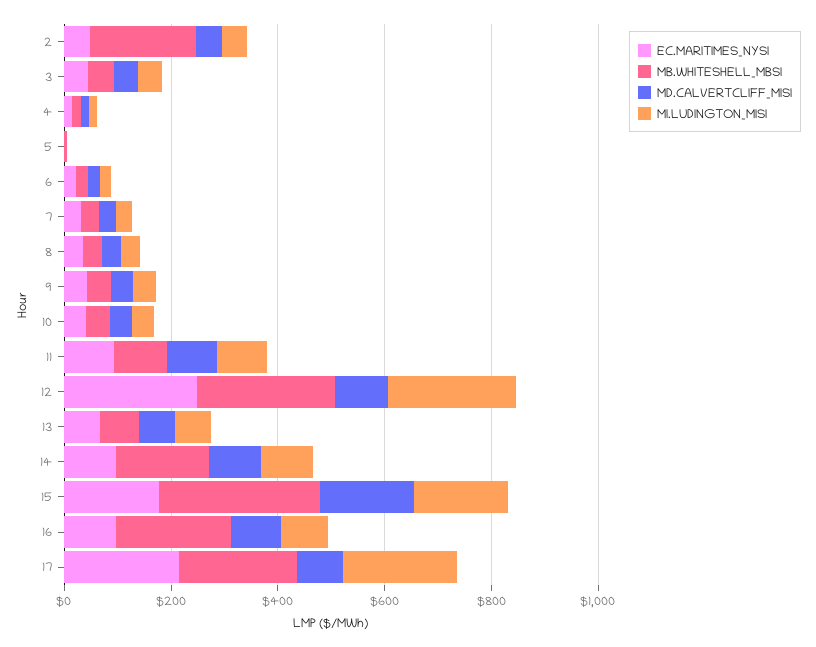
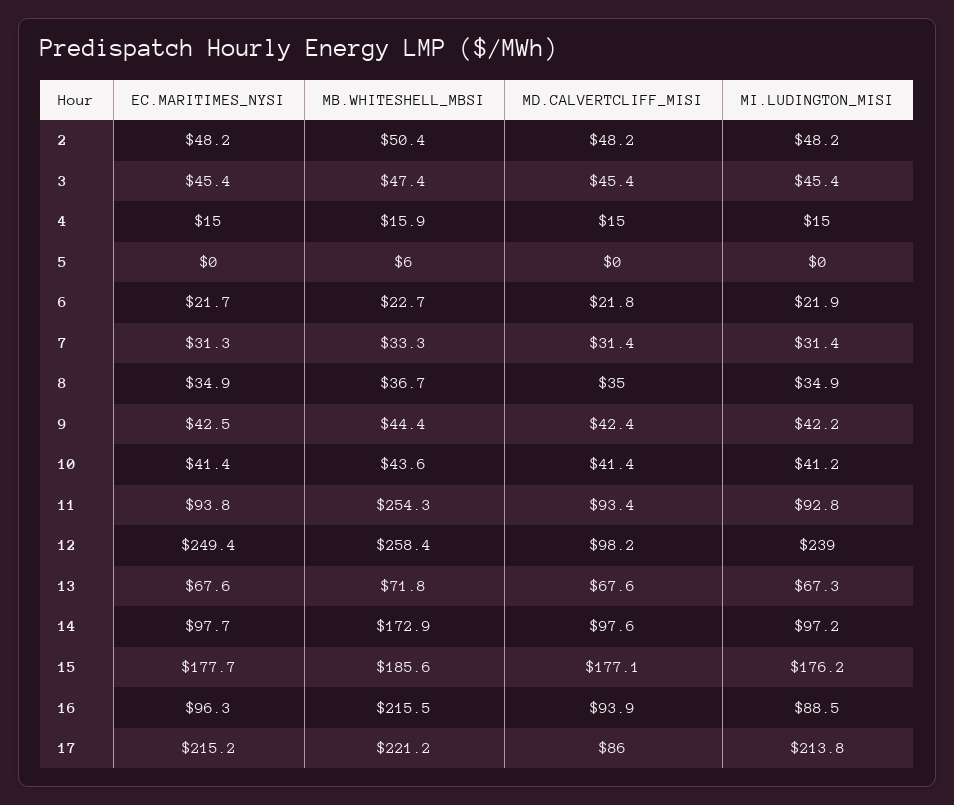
MB.WHITESHELL_MBSI, 2: 200 -> 50.4
MB.WHITESHELL_MBSI, 11: 100 -> 254.3
MB.WHITESHELL_MBSI, 15: 300 -> 185.6

